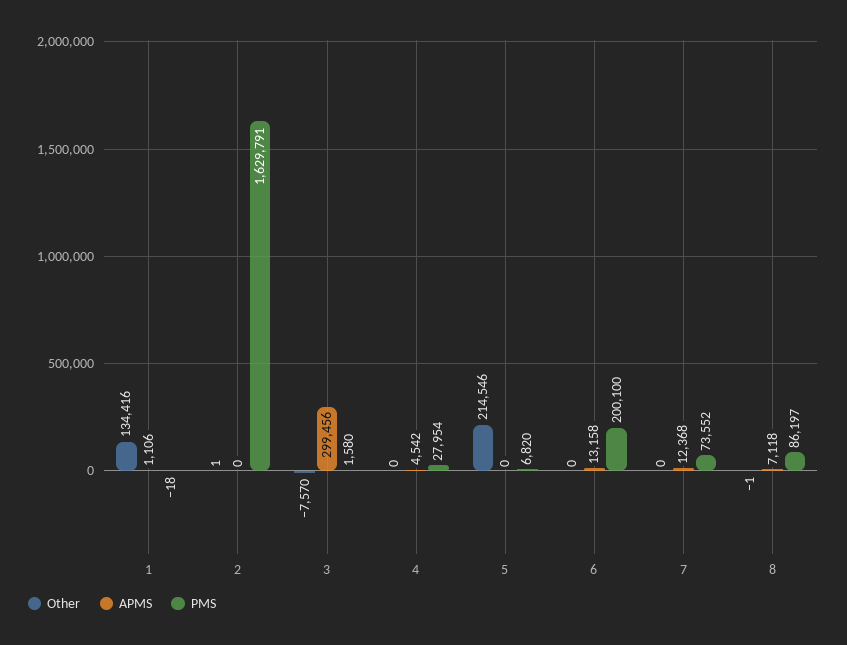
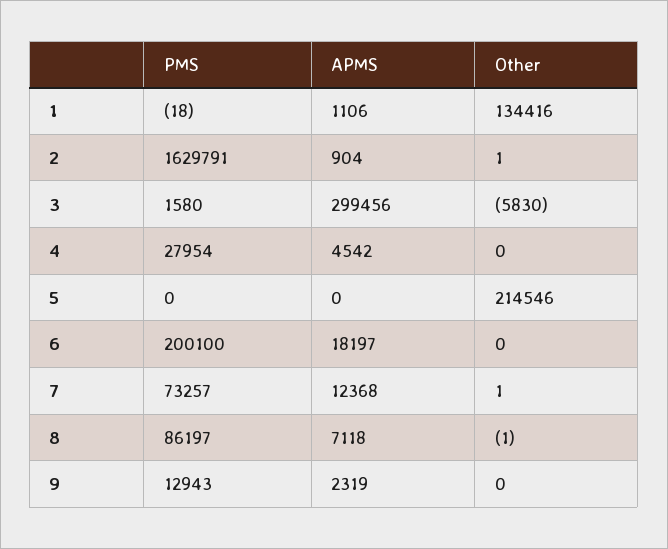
APMS, 2: 0 -> 904
Other, 3: -7570 -> -5830
PMS, 5: 6820 -> 0
APMS, 6: 13158 -> 18197
Other, 7: 0 -> 1
PMS, 7: 73552 -> 73257
PMS, 9: none -> 12943
APMS, 9: none -> 2319
Other, 9: none -> 0

